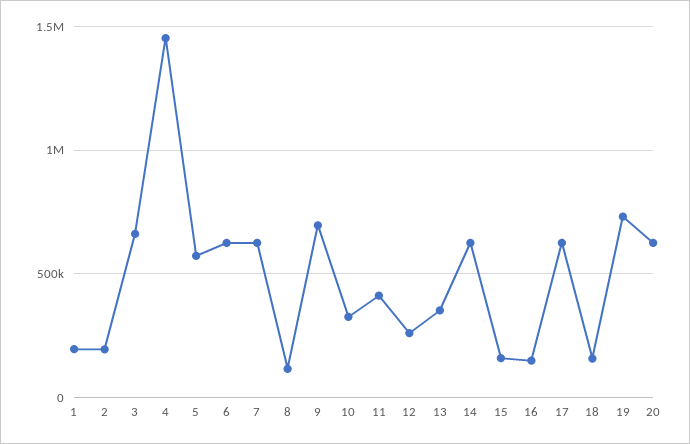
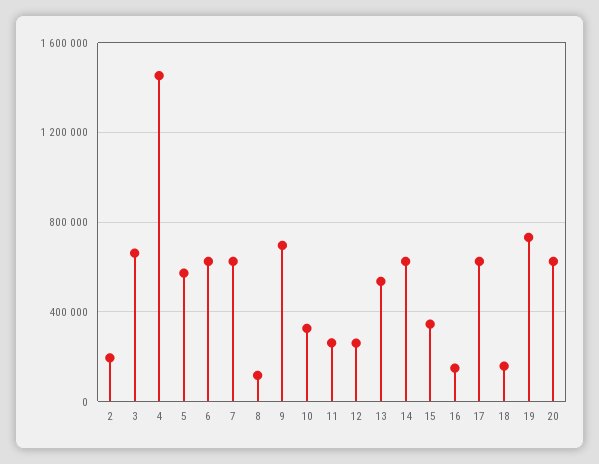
1: 200000 -> none
11: 400000 -> 250000
13: 350000 -> 550000
15: 150000 -> 350000

